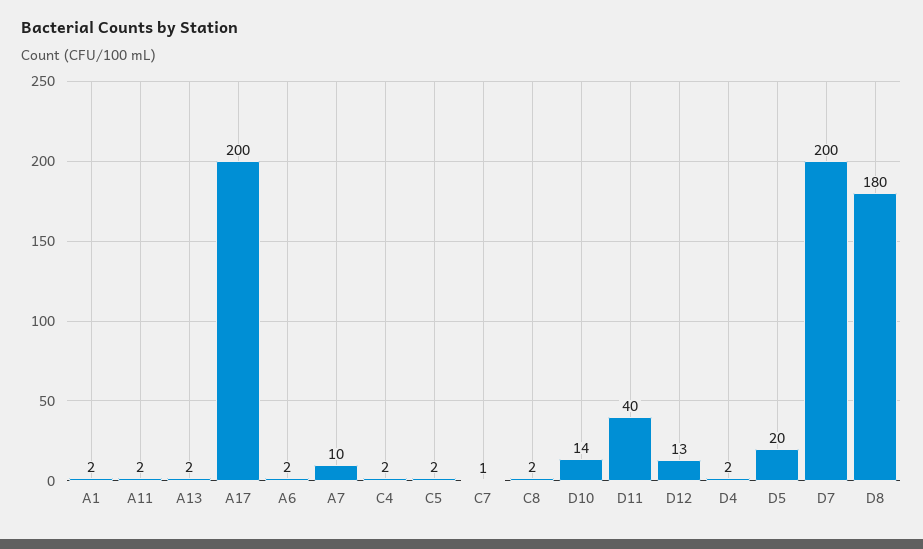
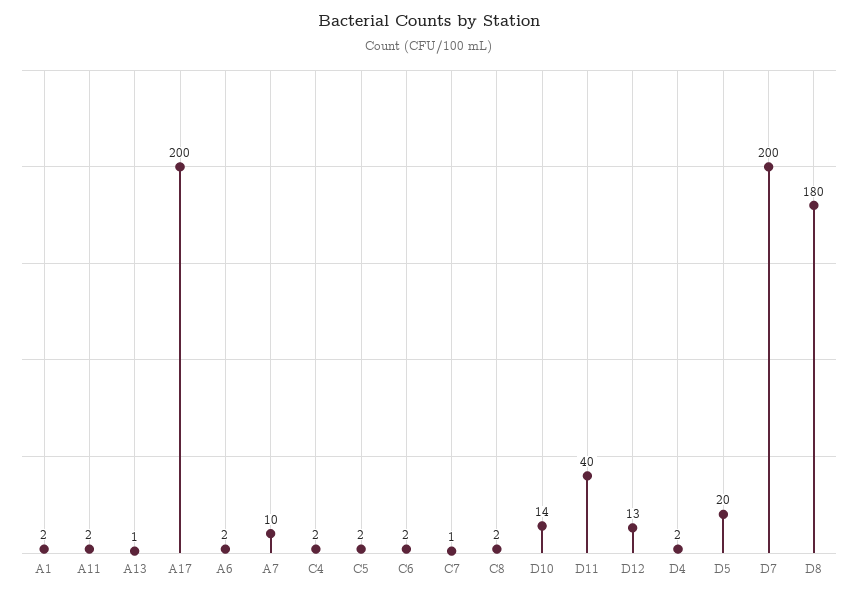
A13: 2 -> 1
C6: none -> 2

